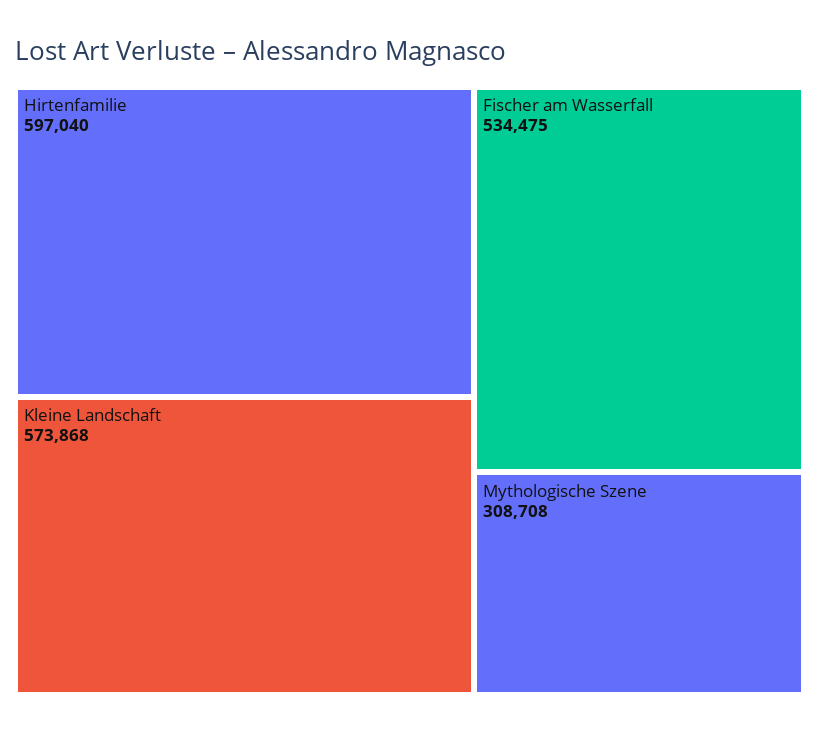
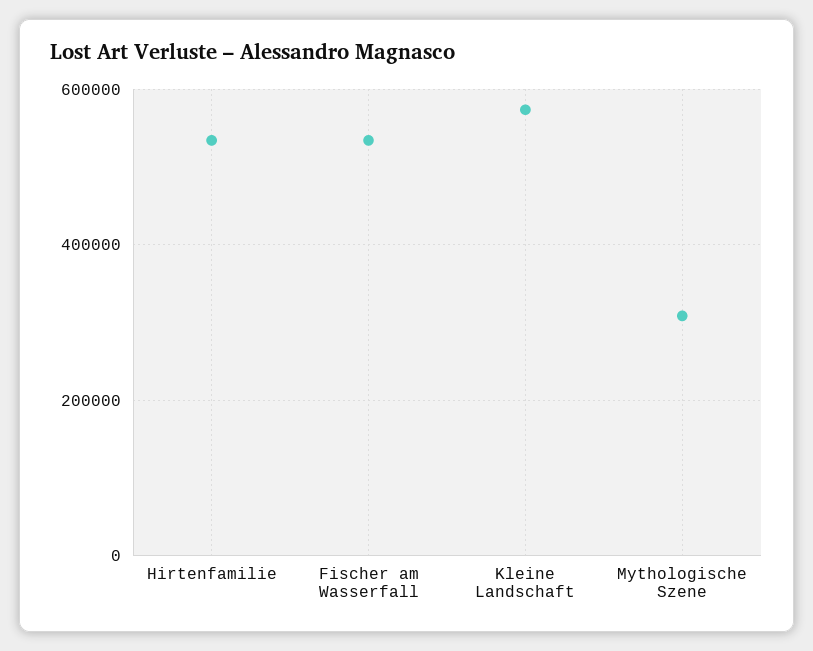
Hirtenfamilie: 597040 -> 540000

